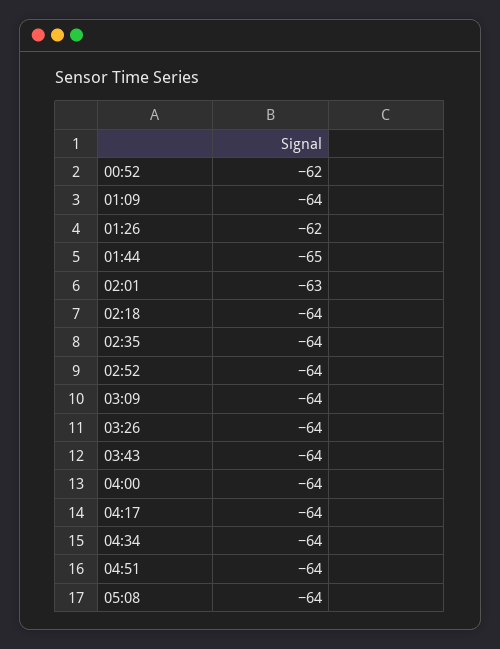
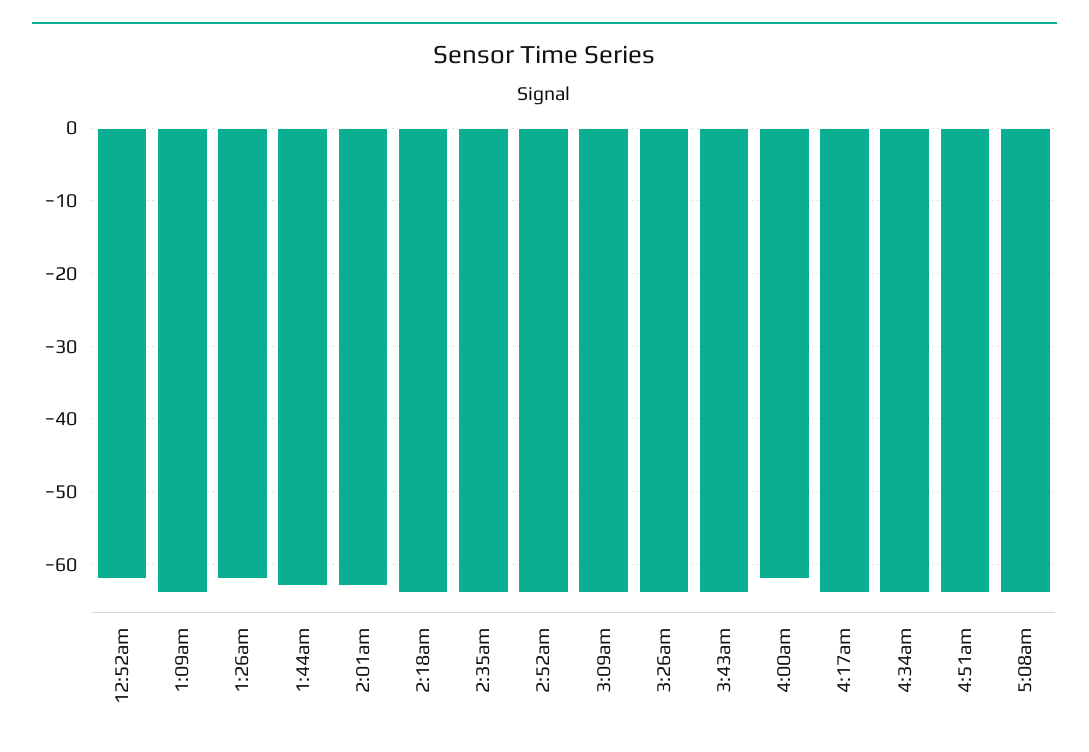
01:44: -65 -> -63
04:00: -64 -> -62

